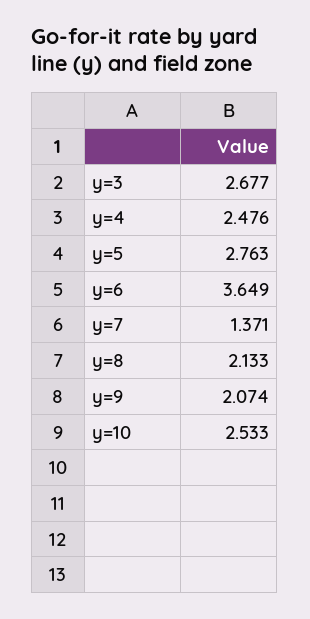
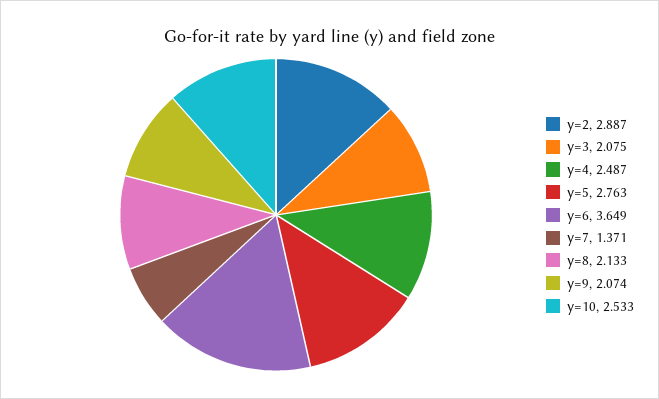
y=3: 2.677 -> 2.075
y=4: 2.476 -> 2.487
y=2: none -> 2.887

